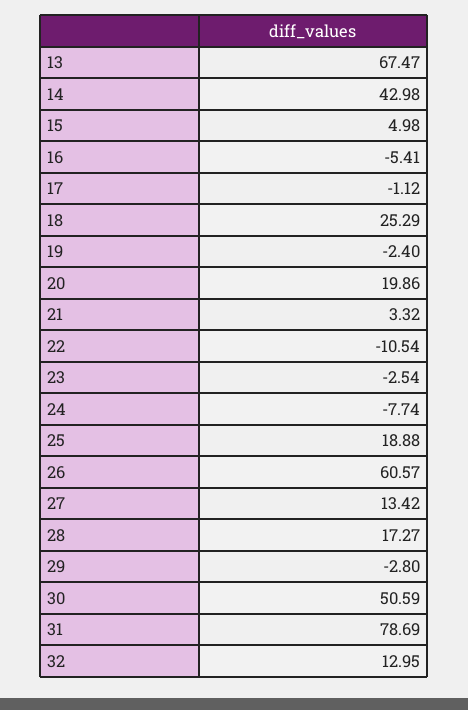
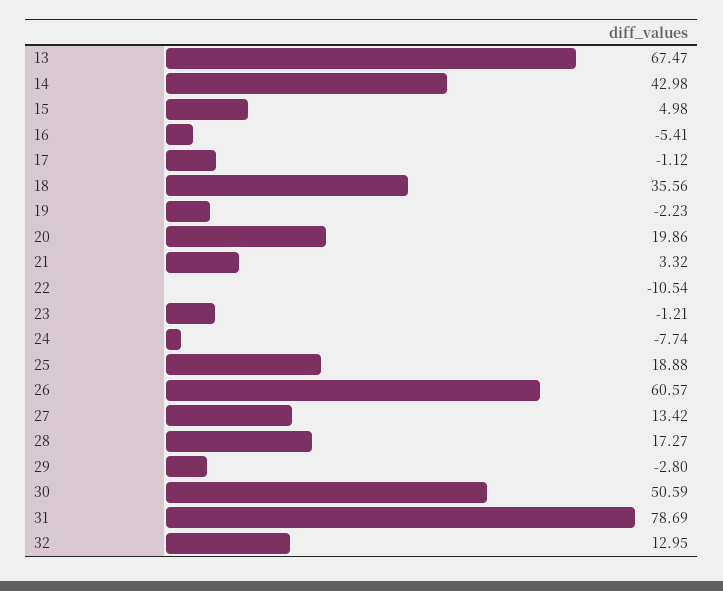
18: 25.29 -> 35.56
19: -2.4 -> -2.23
23: -2.54 -> -1.21

